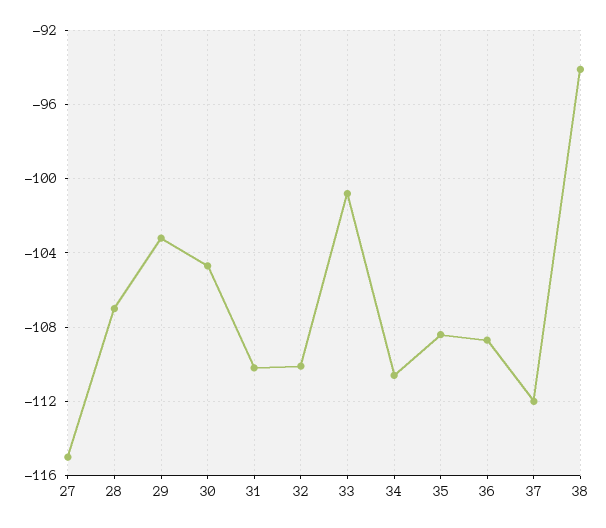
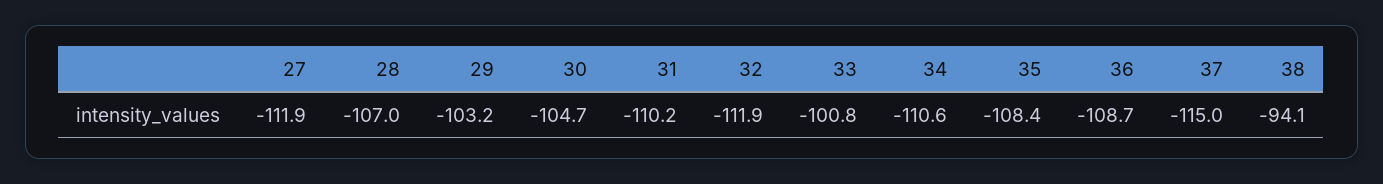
27: -115 -> -111.9
32: -110 -> -111.9
37: -112 -> -115

